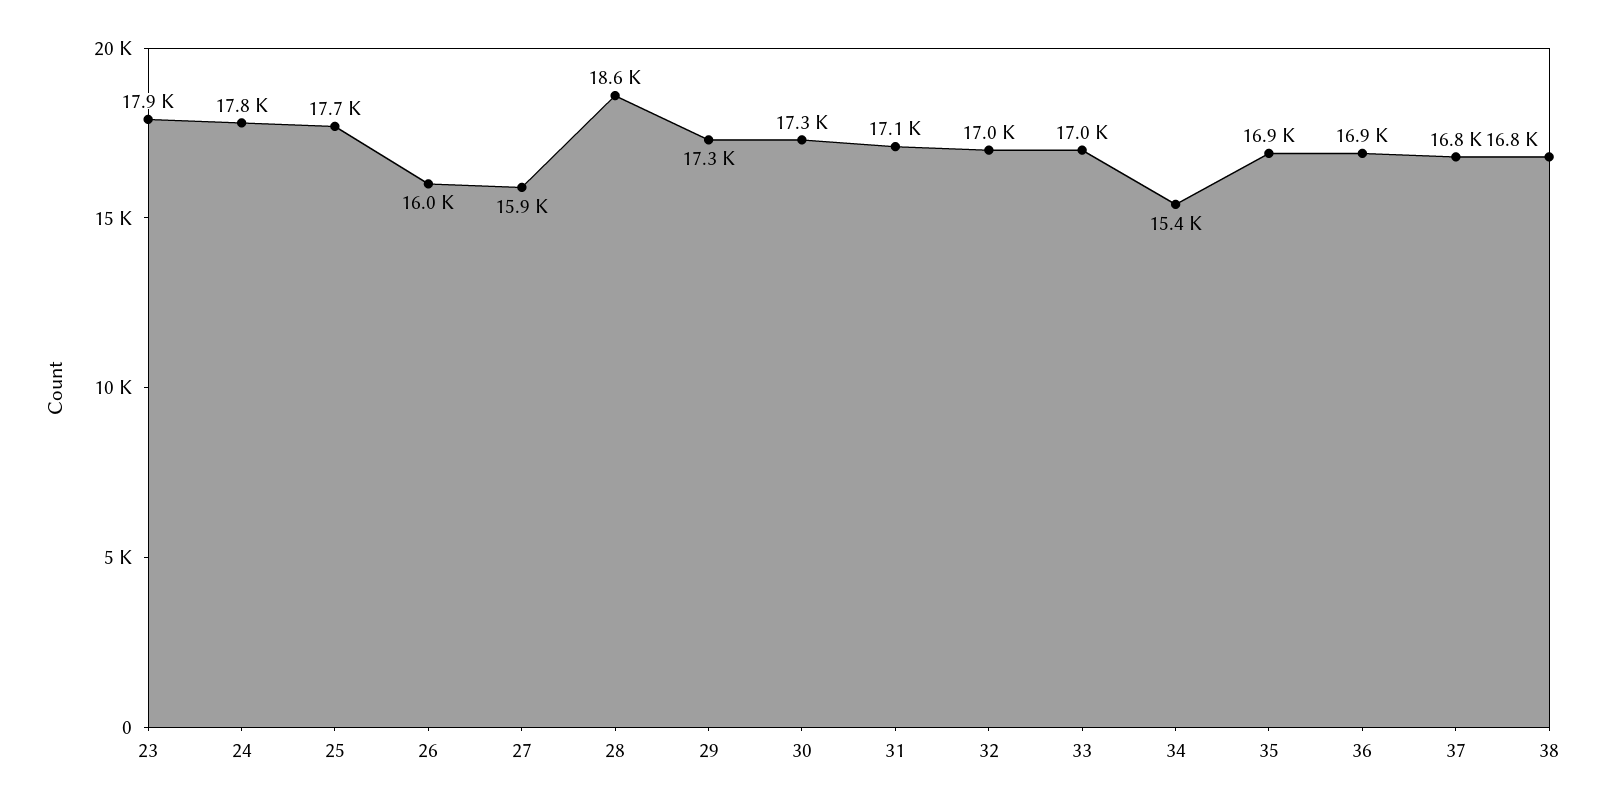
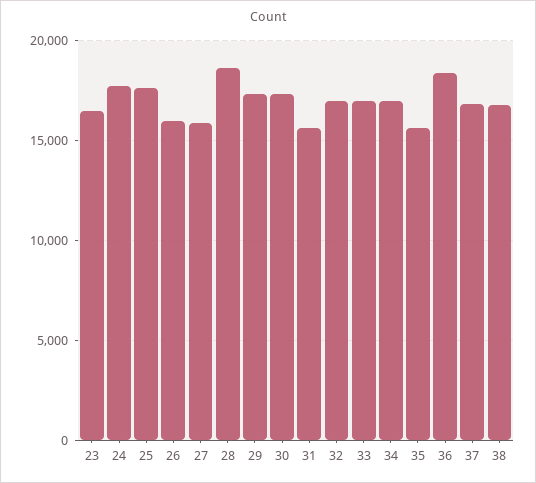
23: 17900 -> 16500
31: 17100 -> 15500
34: 15400 -> 17000
35: 16900 -> 15500
36: 16900 -> 18500

